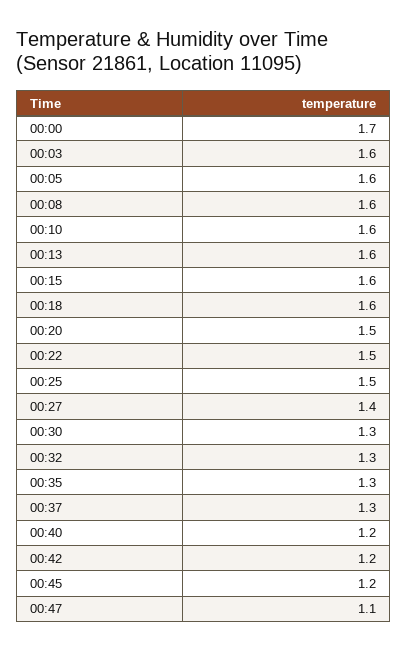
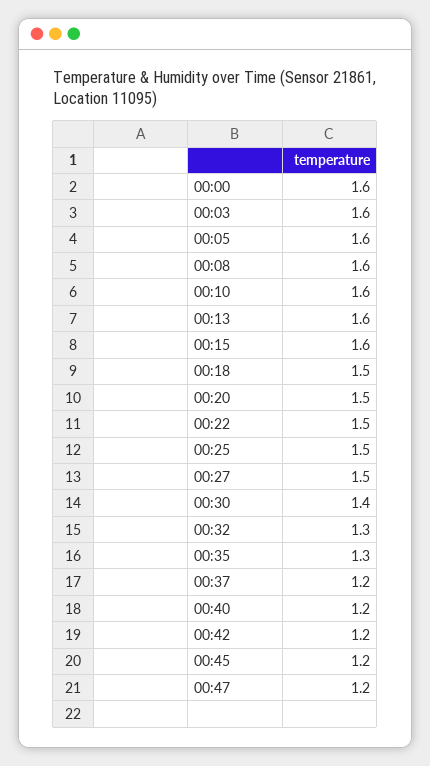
00:00: 1.7 -> 1.6
00:18: 1.6 -> 1.5
00:27: 1.4 -> 1.5
00:30: 1.3 -> 1.4
00:37: 1.3 -> 1.2
00:47: 1.1 -> 1.2

